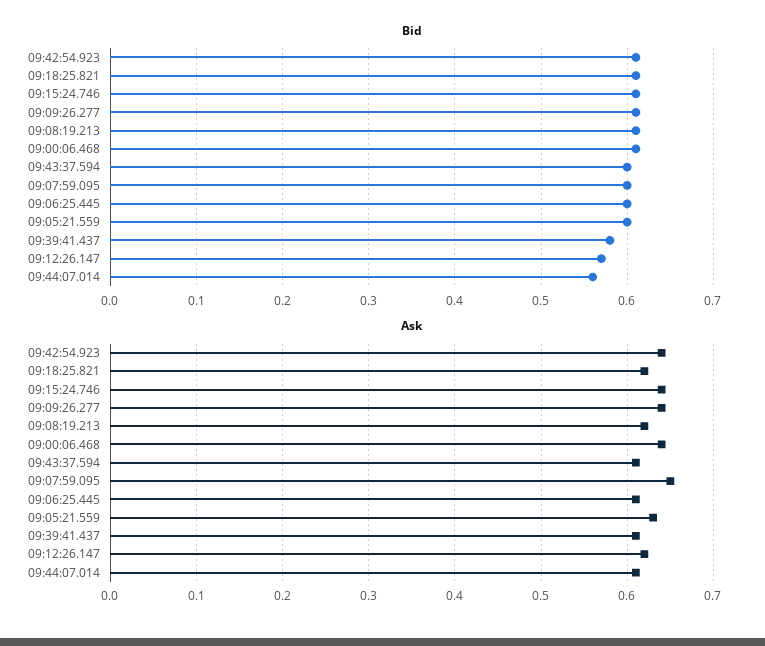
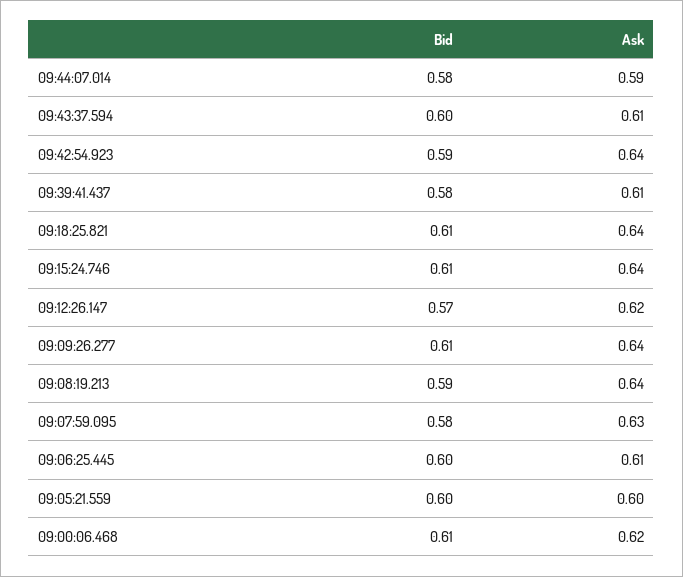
Bid, 09:42:54.923: 0.61 -> 0.59
Bid, 09:08:19.213: 0.61 -> 0.59
Bid, 09:07:59.095: 0.6 -> 0.58
Bid, 09:44:07.014: 0.56 -> 0.58
Ask, 09:18:25.821: 0.62 -> 0.64
Ask, 09:08:19.213: 0.62 -> 0.64
Ask, 09:00:06.468: 0.64 -> 0.62
Ask, 09:07:59.095: 0.65 -> 0.63
Ask, 09:05:21.559: 0.63 -> 0.6
Ask, 09:44:07.014: 0.61 -> 0.59

